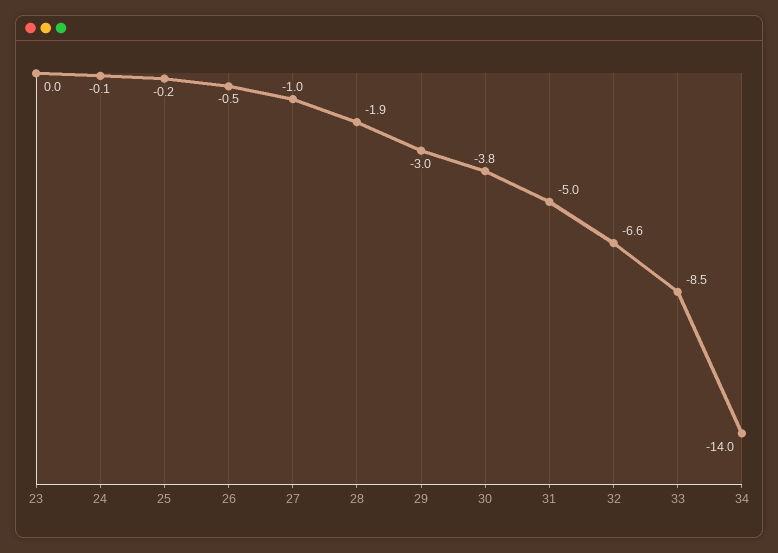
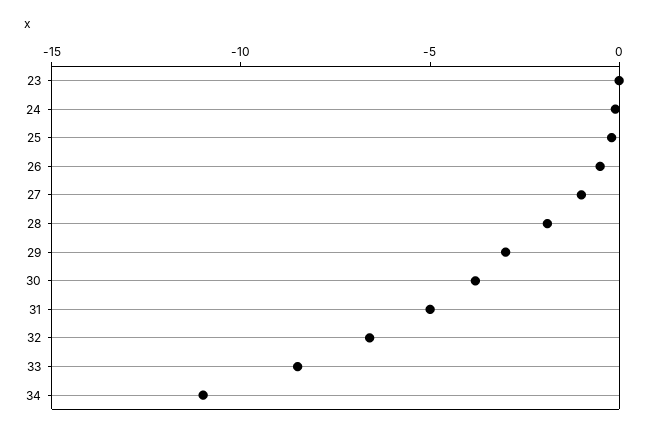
34: -14 -> -11

